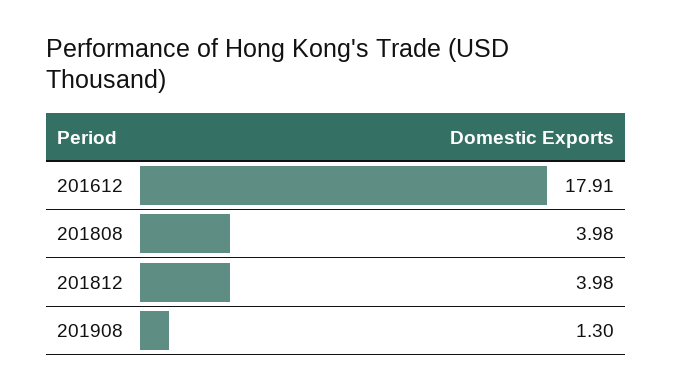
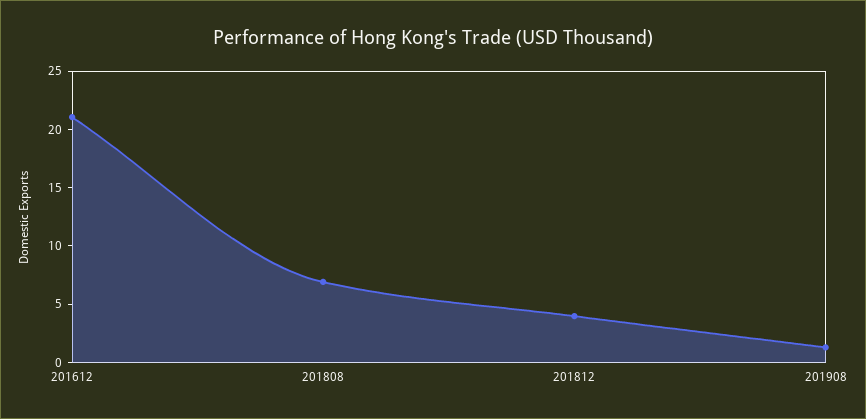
201612: 17.91 -> 21
201808: 3.98 -> 7

